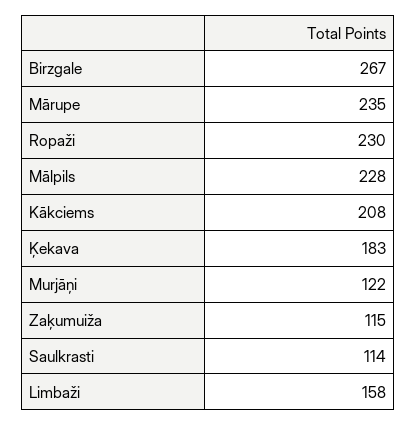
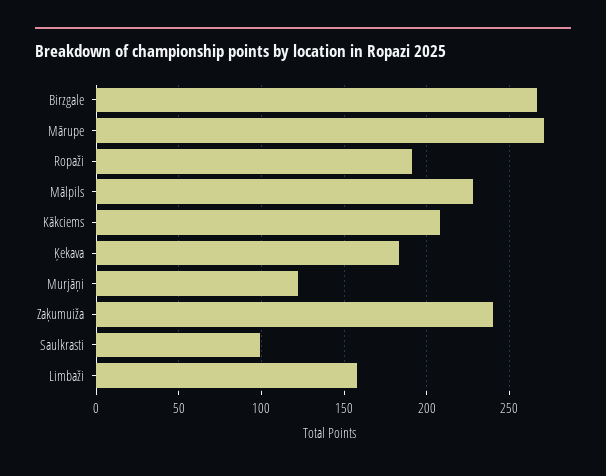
Mārupe: 235 -> 270
Ropaži: 230 -> 190
Zaķumuiža: 115 -> 240
Saulkrasti: 114 -> 100

